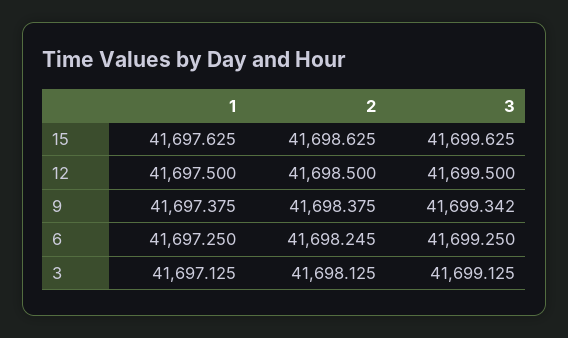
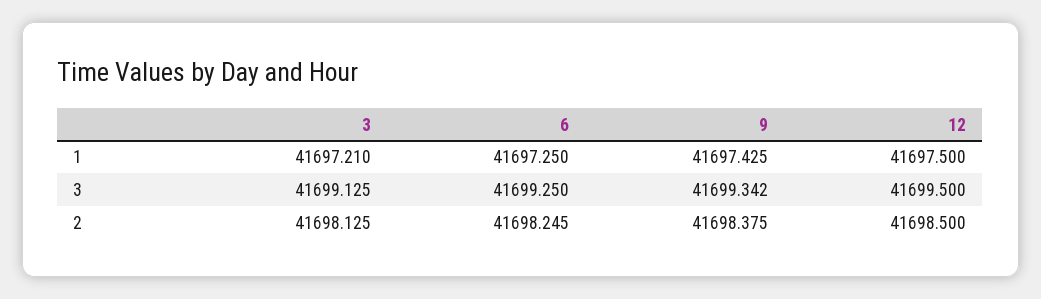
1, 15: 41697.625 -> none
2, 15: 41698.625 -> none
3, 15: 41699.625 -> none
1, 9: 41697.375 -> 41697.425
1, 3: 41697.125 -> 41697.21

